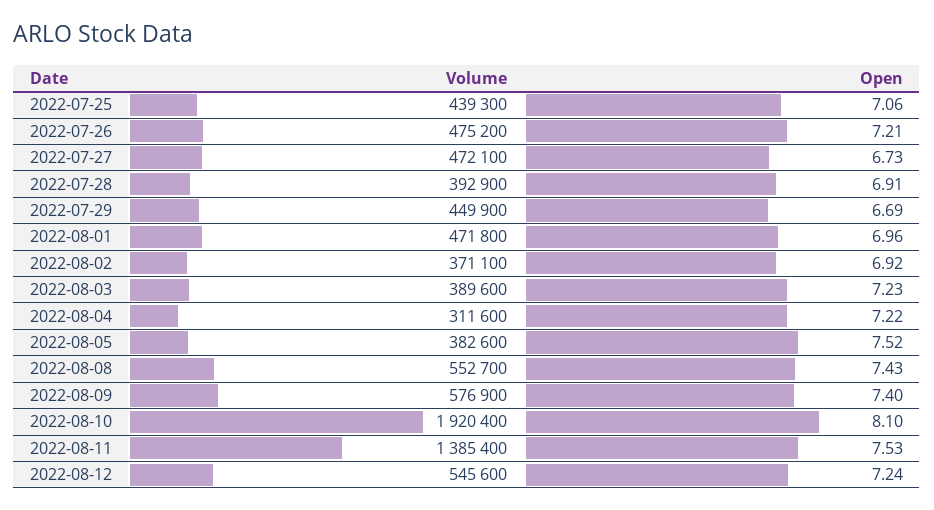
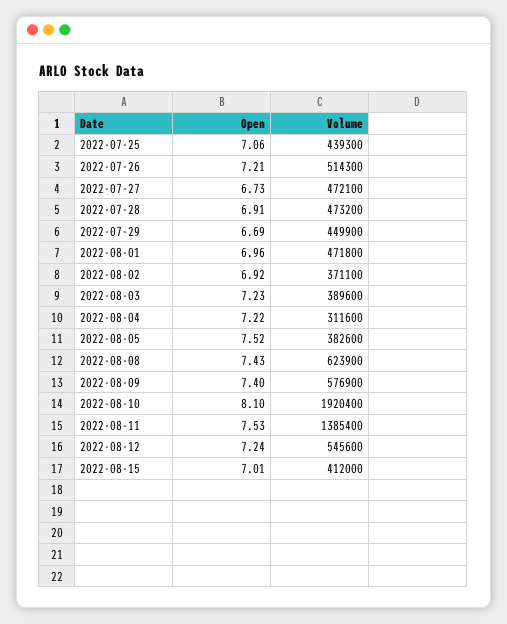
Volume, 2022-07-26: 475200 -> 514300
Volume, 2022-07-28: 392900 -> 473200
Volume, 2022-08-08: 552700 -> 623900
Open, 2022-08-15: none -> 7.01
Volume, 2022-08-15: none -> 412000

